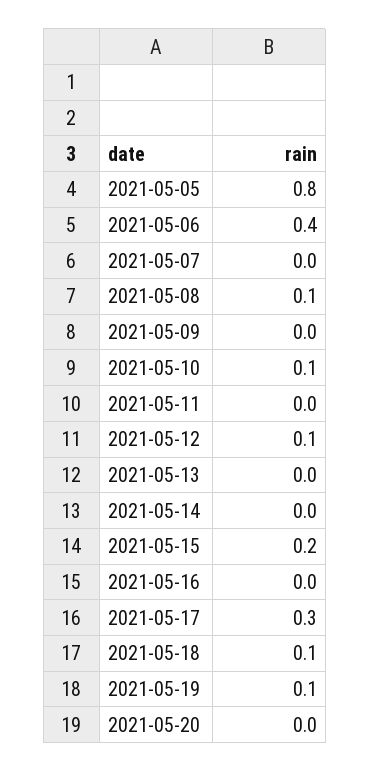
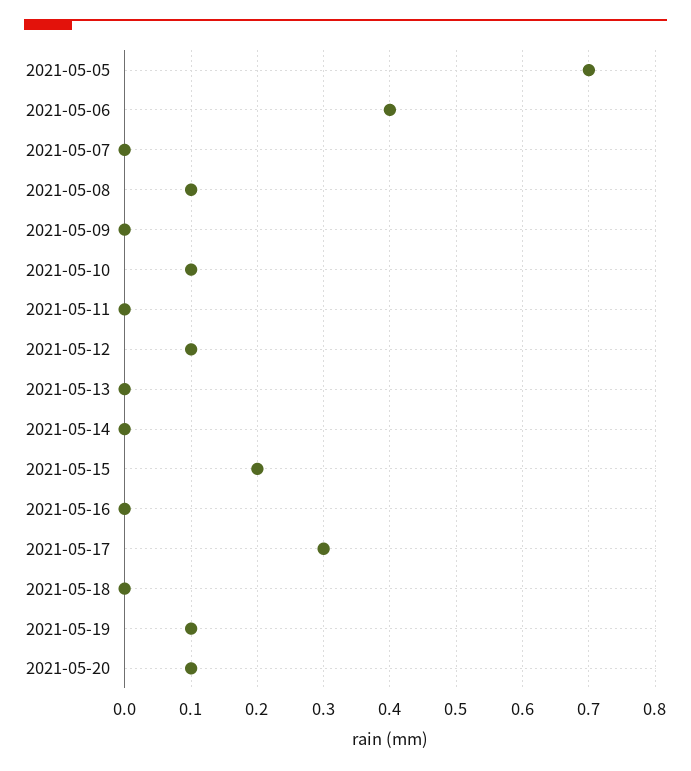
2021-05-05: 0.8 -> 0.7
2021-05-18: 0.1 -> 0
2021-05-20: 0 -> 0.1

